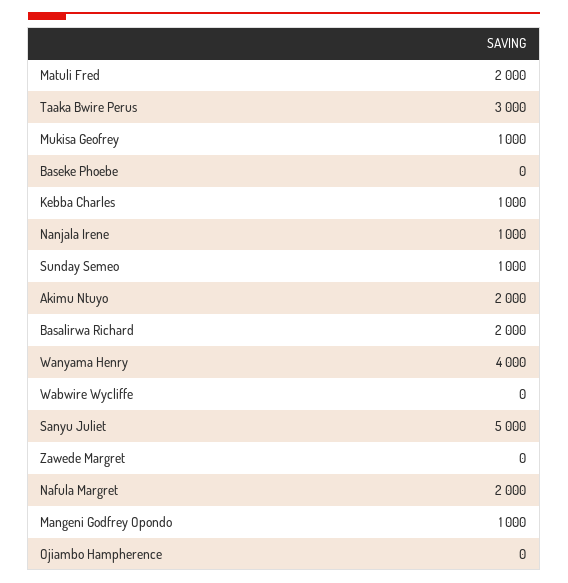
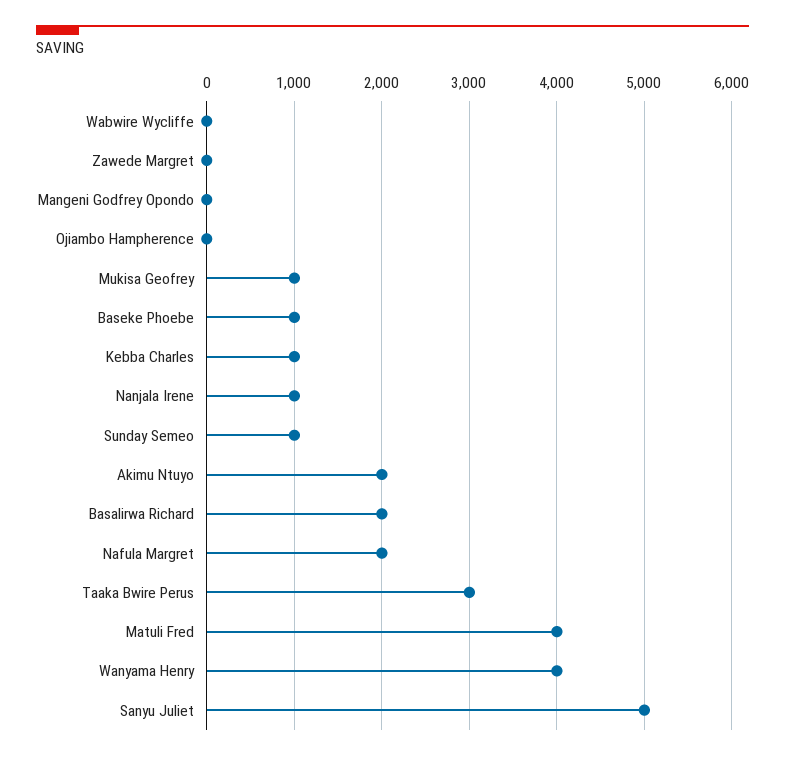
Matuli Fred: 2000 -> 4000
Baseke Phoebe: 0 -> 1000
Mangeni Godfrey Opondo: 1000 -> 0

